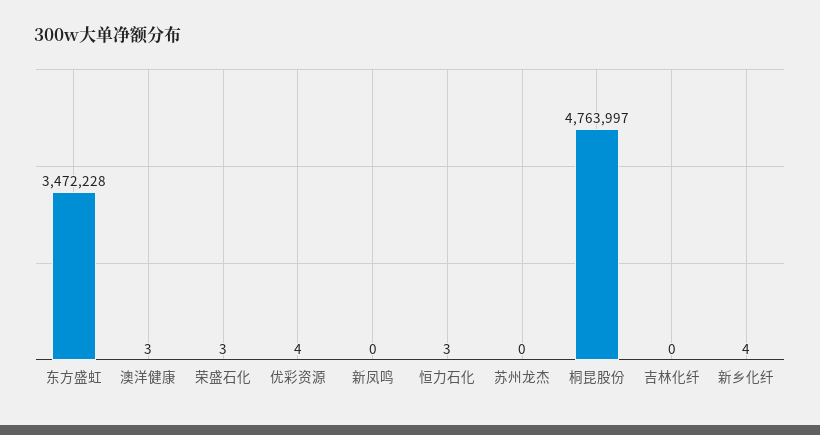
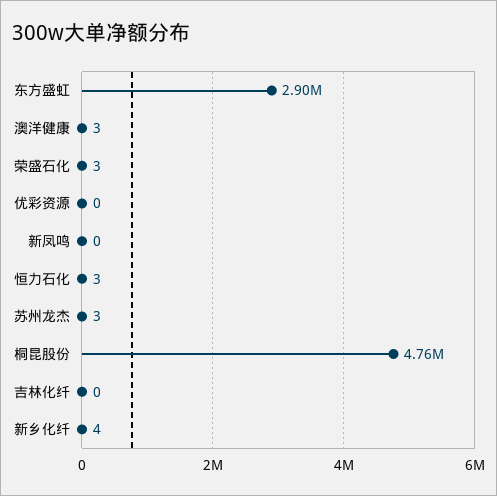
东方盛虹: 3472228 -> 2900000
优彩资源: 4 -> 0
苏州龙杰: 0 -> 3

